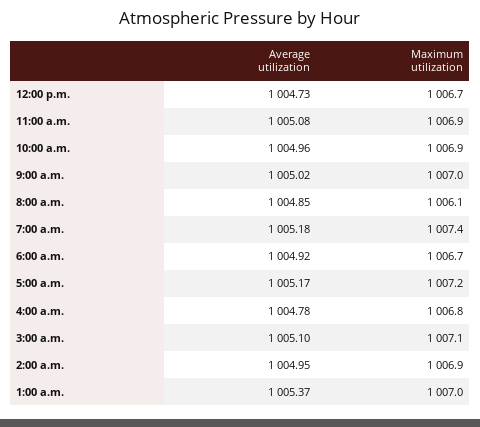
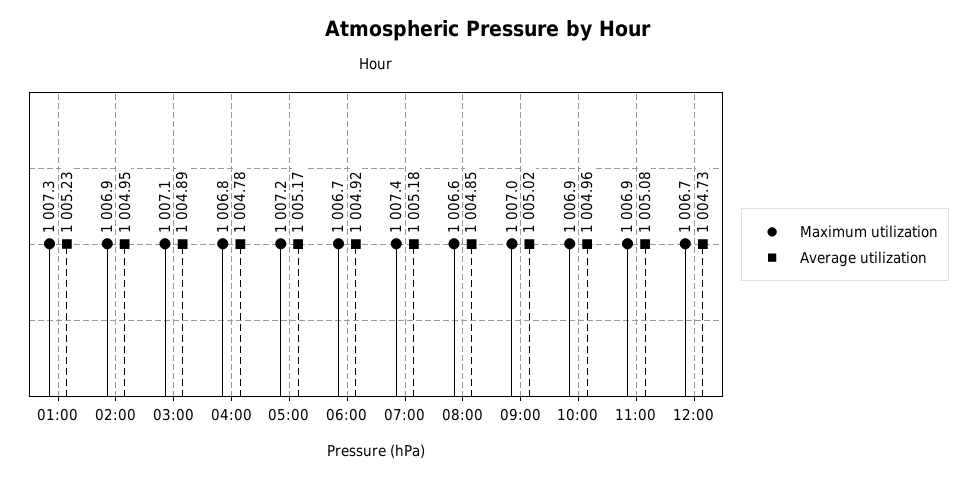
Maximum utilization, 8:00 a.m.: 1006.1 -> 1006.6
Average utilization, 3:00 a.m.: 1005.1 -> 1004.89
Average utilization, 1:00 a.m.: 1005.37 -> 1005.23
Maximum utilization, 1:00 a.m.: 1007 -> 1007.3

